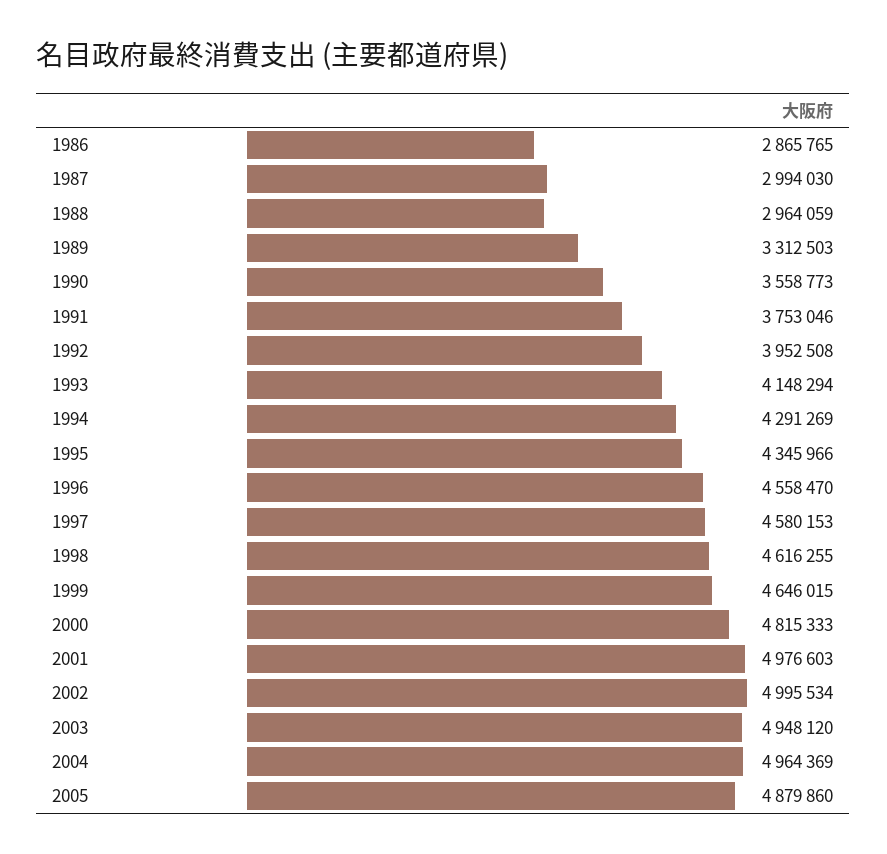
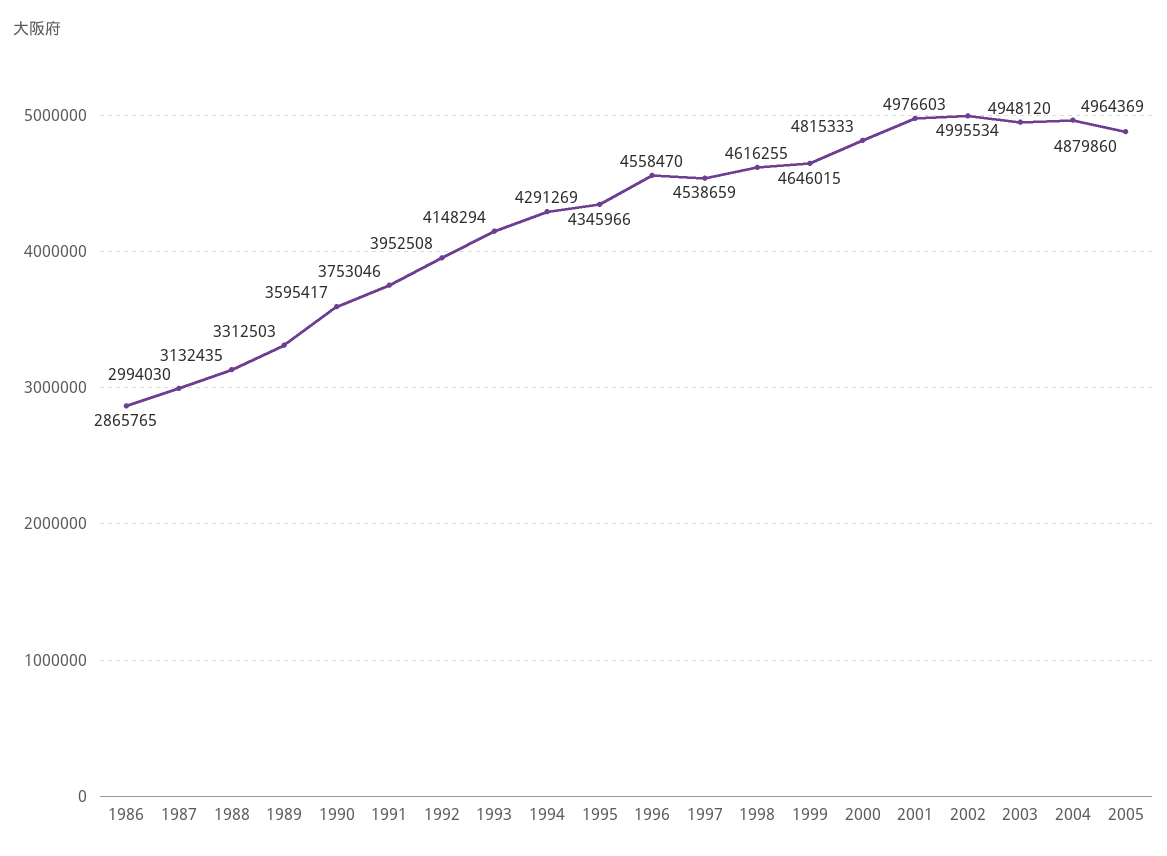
1988: 2964059 -> 3132435
1990: 3558773 -> 3595417
1997: 4580153 -> 4538659

